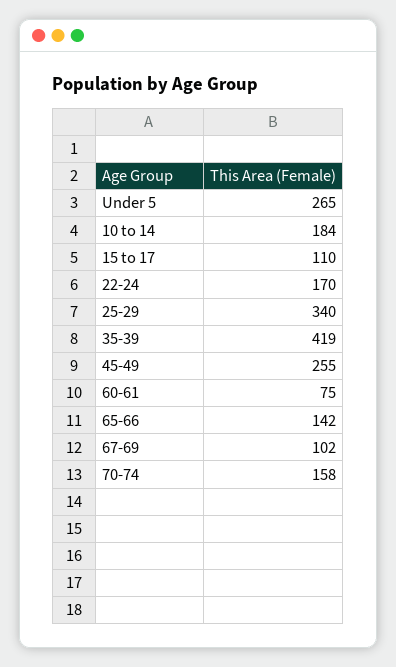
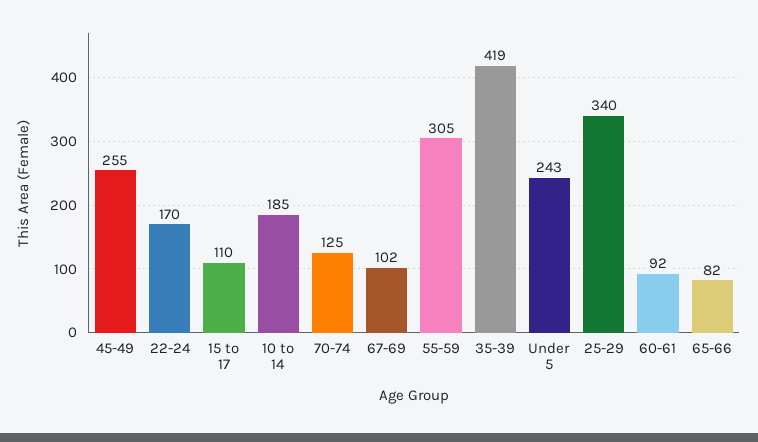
Under 5: 265 -> 243
10 to 14: 184 -> 185
60-61: 75 -> 92
65-66: 142 -> 82
70-74: 158 -> 125
55-59: none -> 305

